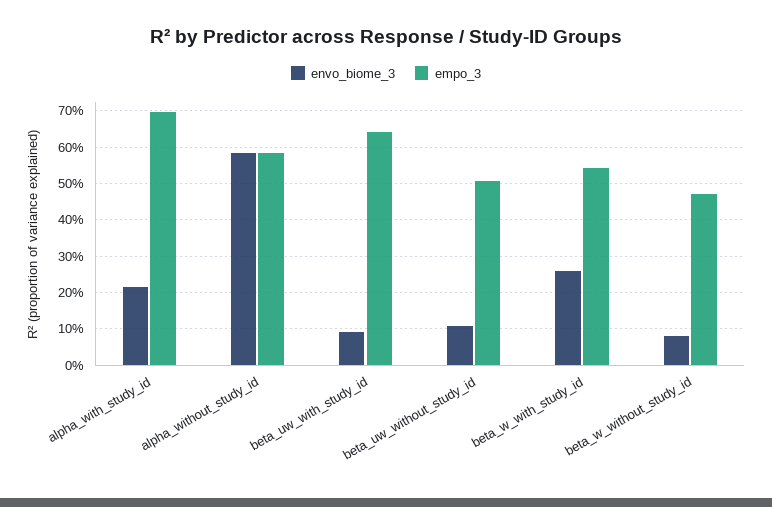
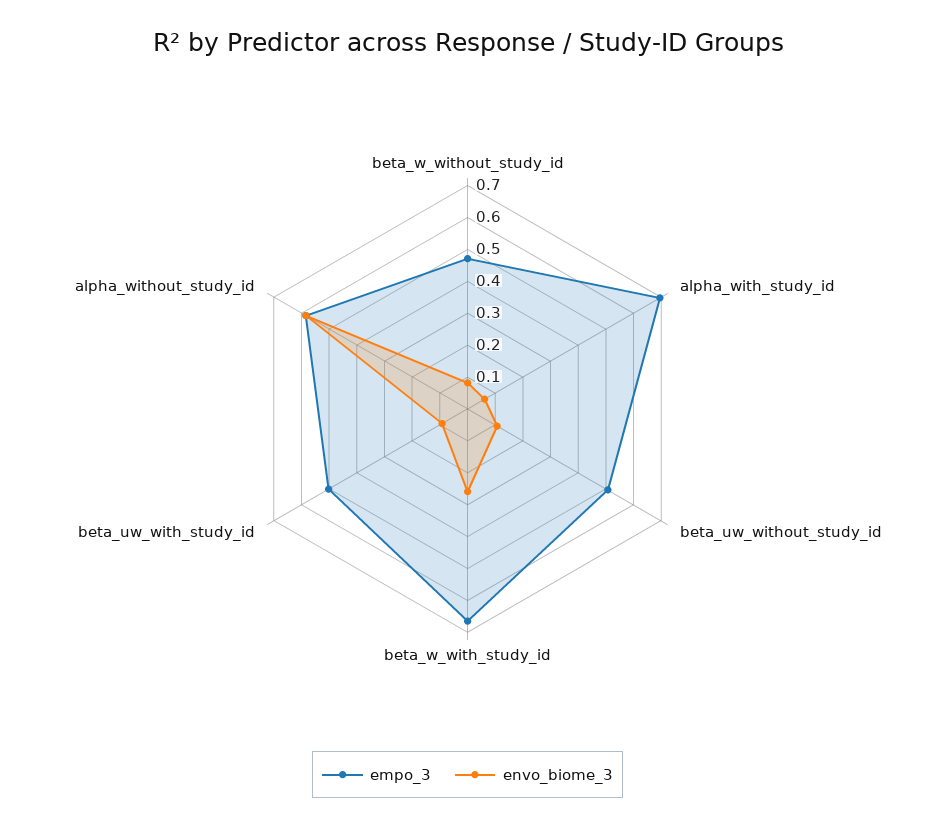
envo_biome_3, alpha_with_study_id: 0.22 -> 0.05
empo_3, beta_uw_with_study_id: 0.64 -> 0.5
empo_3, beta_w_with_study_id: 0.54 -> 0.65

